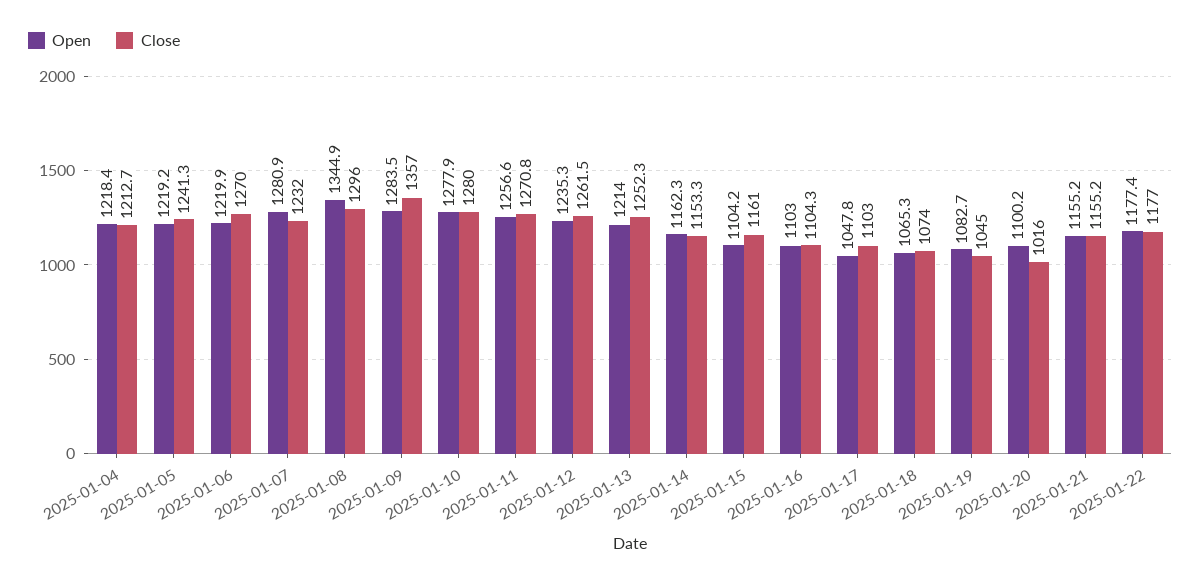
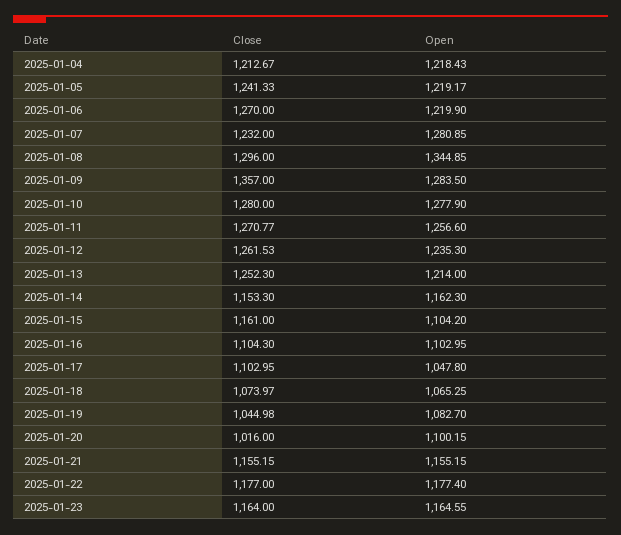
Close, 2025-01-23: none -> 1164
Open, 2025-01-23: none -> 1164.55

